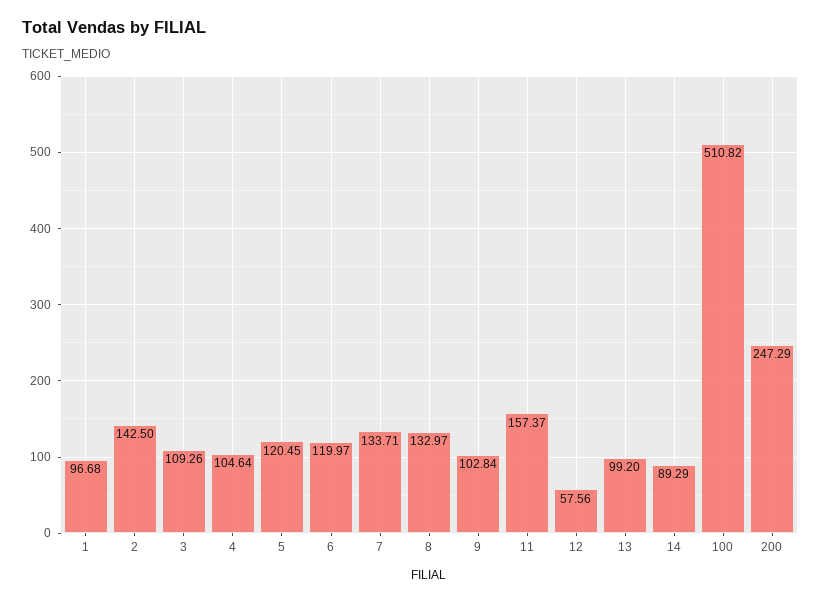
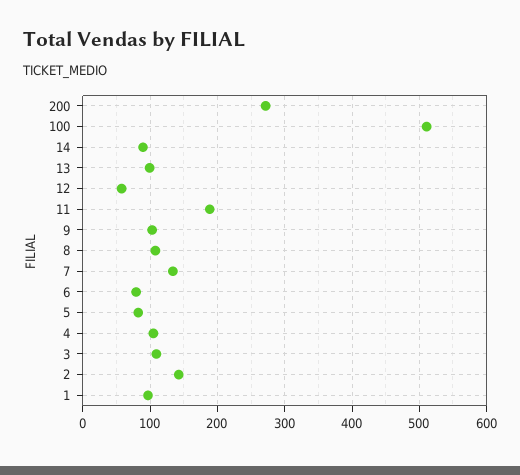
5: 120.45 -> 80
6: 119.97 -> 80
8: 132.97 -> 110
11: 157.37 -> 190
200: 247.29 -> 270

